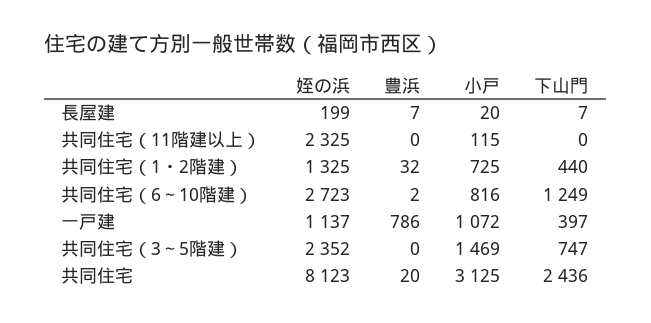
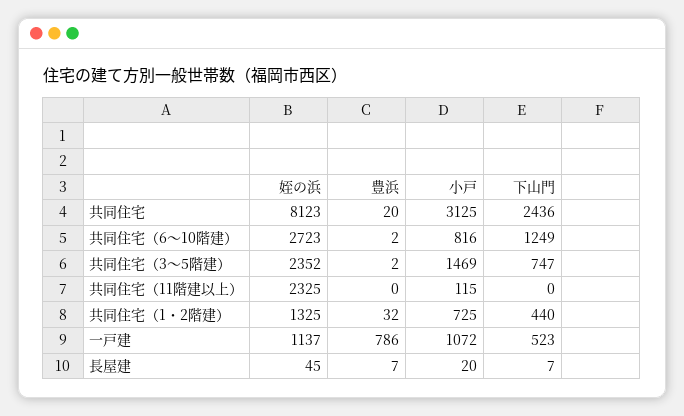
姪の浜, 長屋建: 199 -> 45
下山門, 一戸建: 397 -> 523
豊浜, 共同住宅（3～5階建）: 0 -> 2

